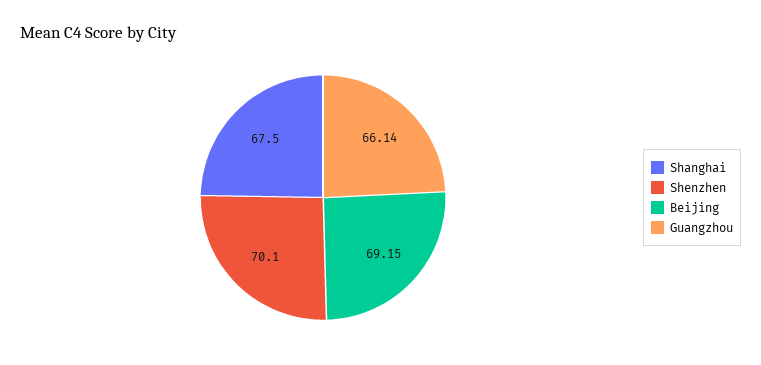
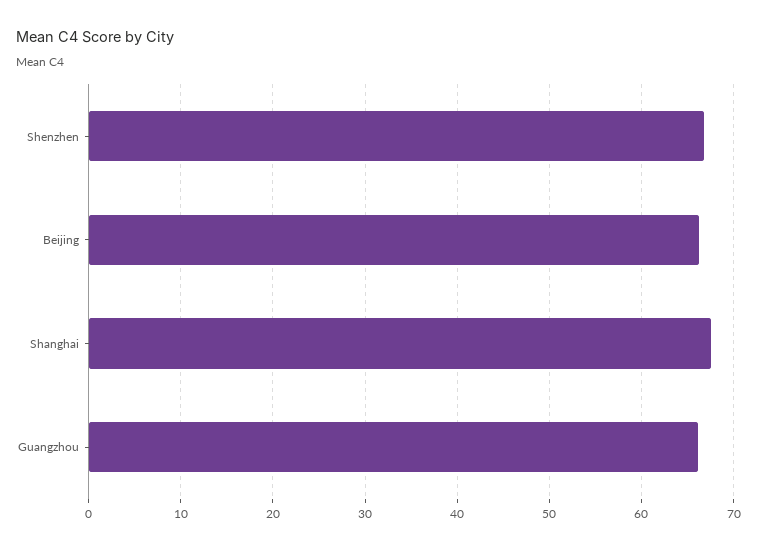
Shenzhen: 70.1 -> 67
Beijing: 69.15 -> 66

